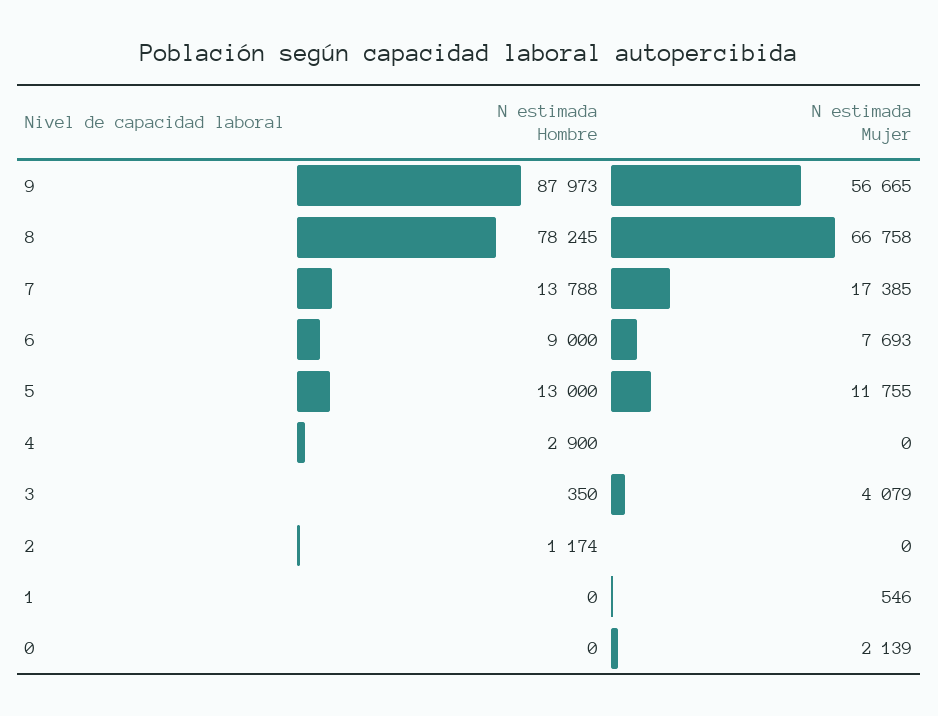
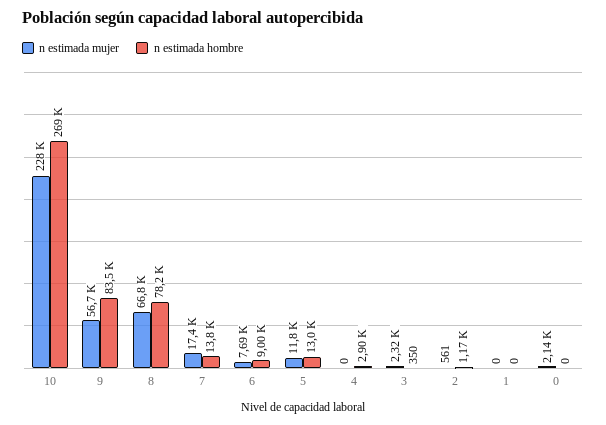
N estimada Hombre, 9: 87973 -> 83500
N estimada Mujer, 3: 4079 -> 2320
N estimada Mujer, 2: 0 -> 561
N estimada Mujer, 1: 546 -> 0
N estimada Mujer, 10: none -> 228000
N estimada Hombre, 10: none -> 269000

